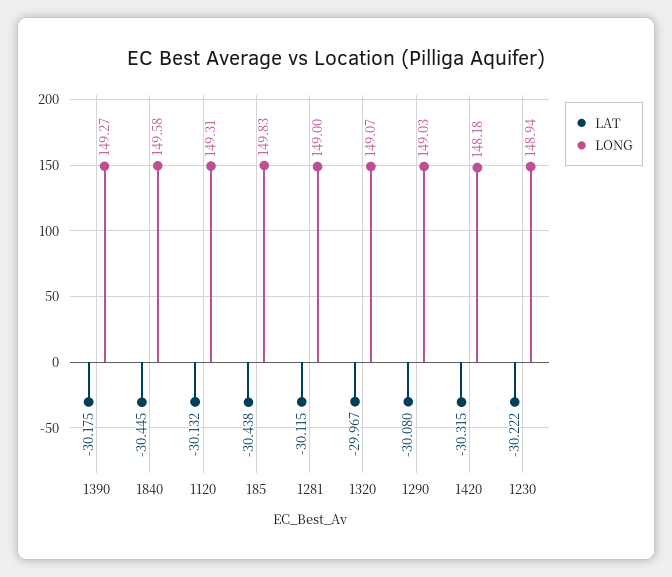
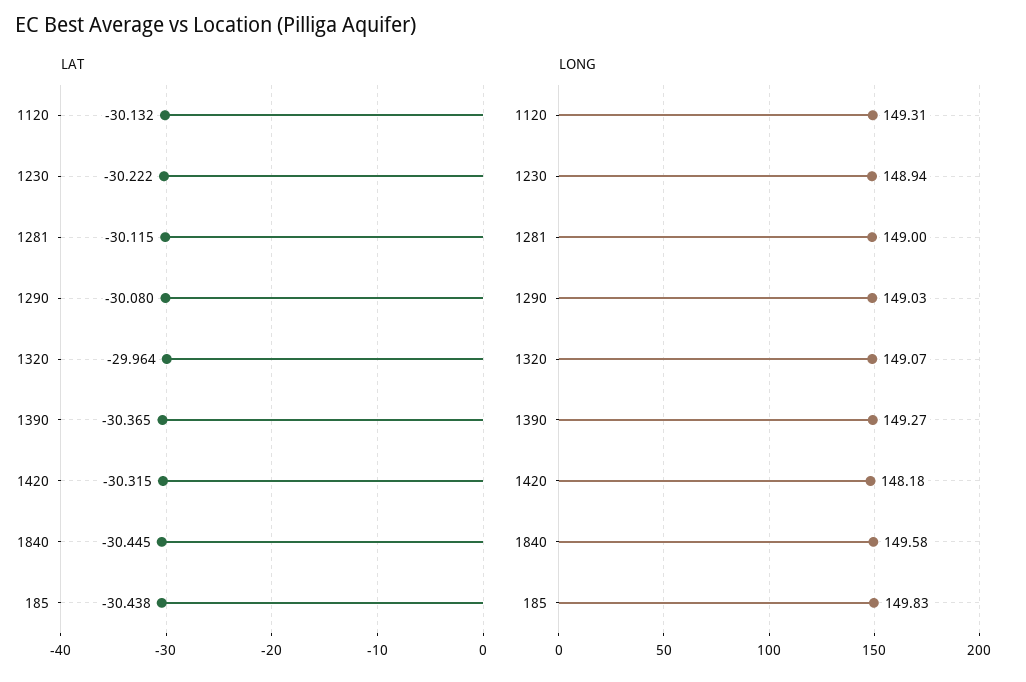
LAT, 1390: -30.175 -> -30.365
LAT, 1320: -29.967 -> -29.964

